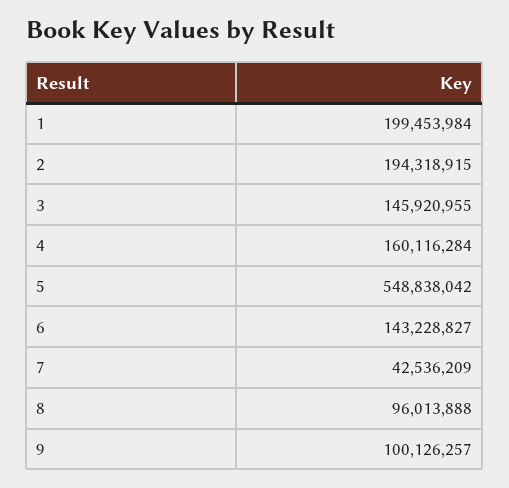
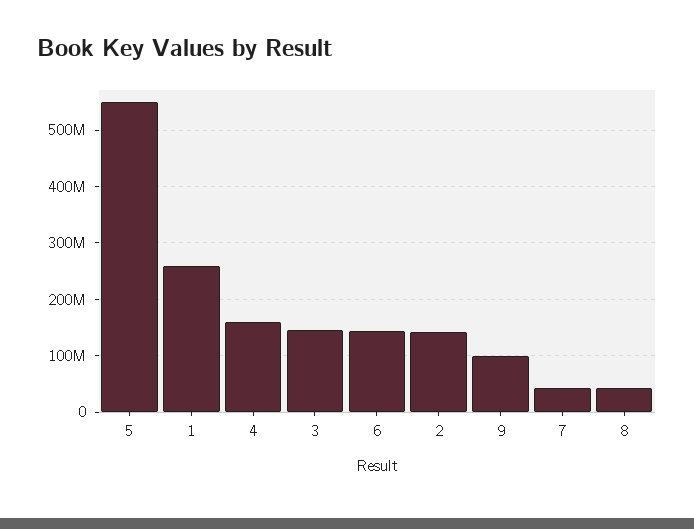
1: 199453984 -> 260000000
2: 194318915 -> 140000000
8: 96013888 -> 40000000

